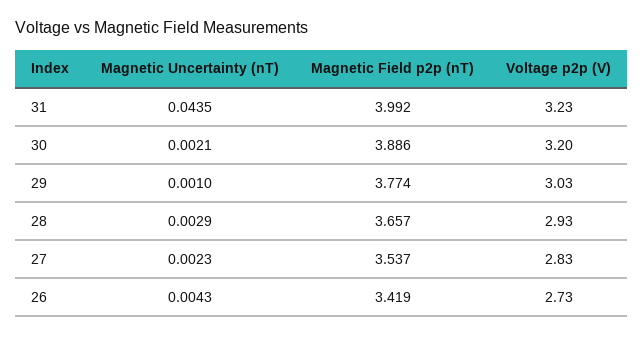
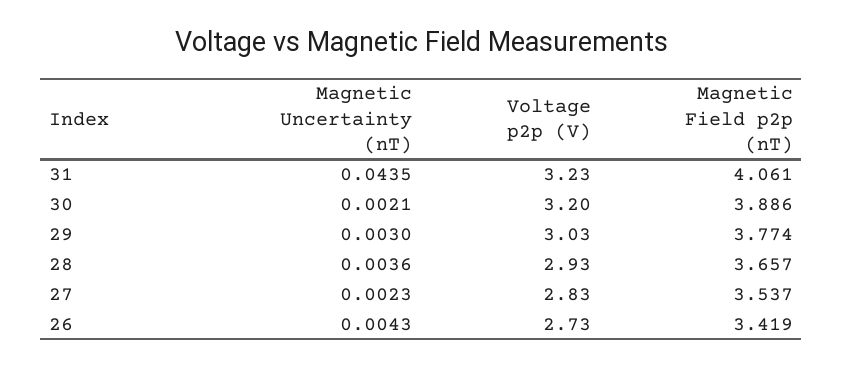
Magnetic Field p2p (nT), 31: 3.992 -> 4.061
Magnetic Uncertainty (nT), 29: 0.001 -> 0.003
Magnetic Uncertainty (nT), 28: 0.0029 -> 0.0036

